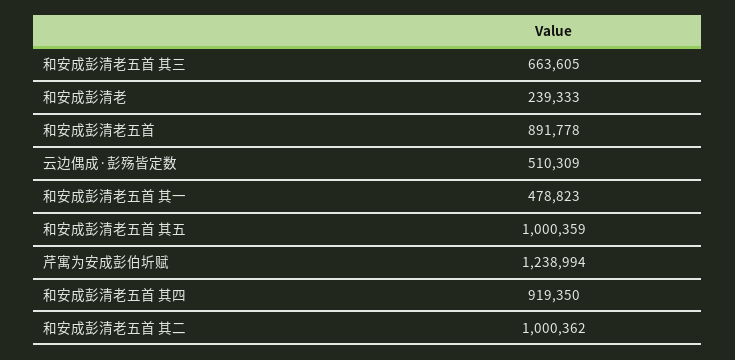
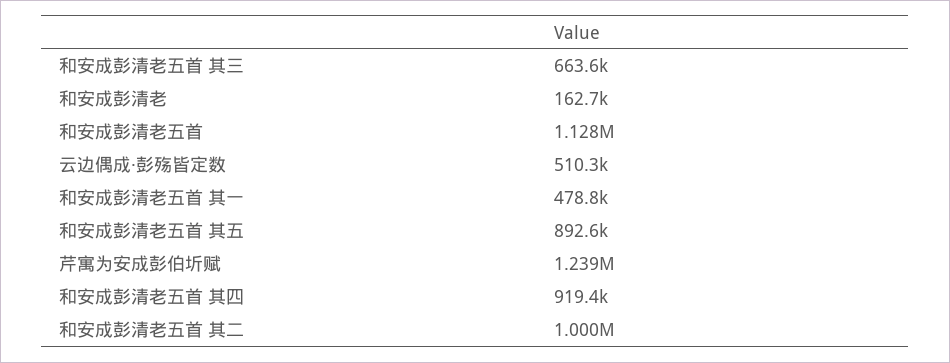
和安成彭清老: 239333 -> 162700
和安成彭清老五首: 891778 -> 1128000
和安成彭清老五首 其五: 1000359 -> 892600

